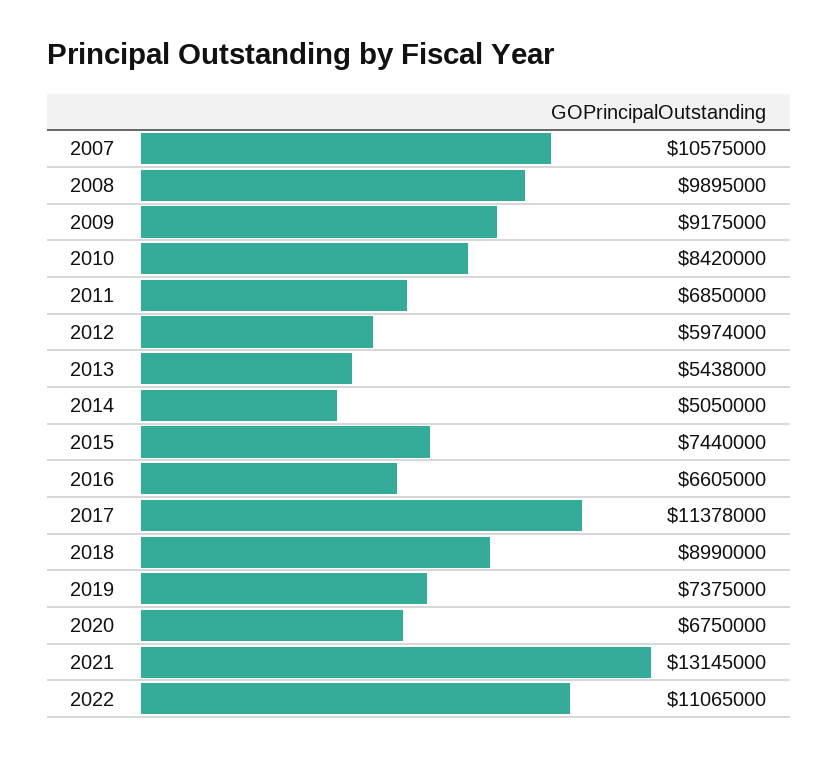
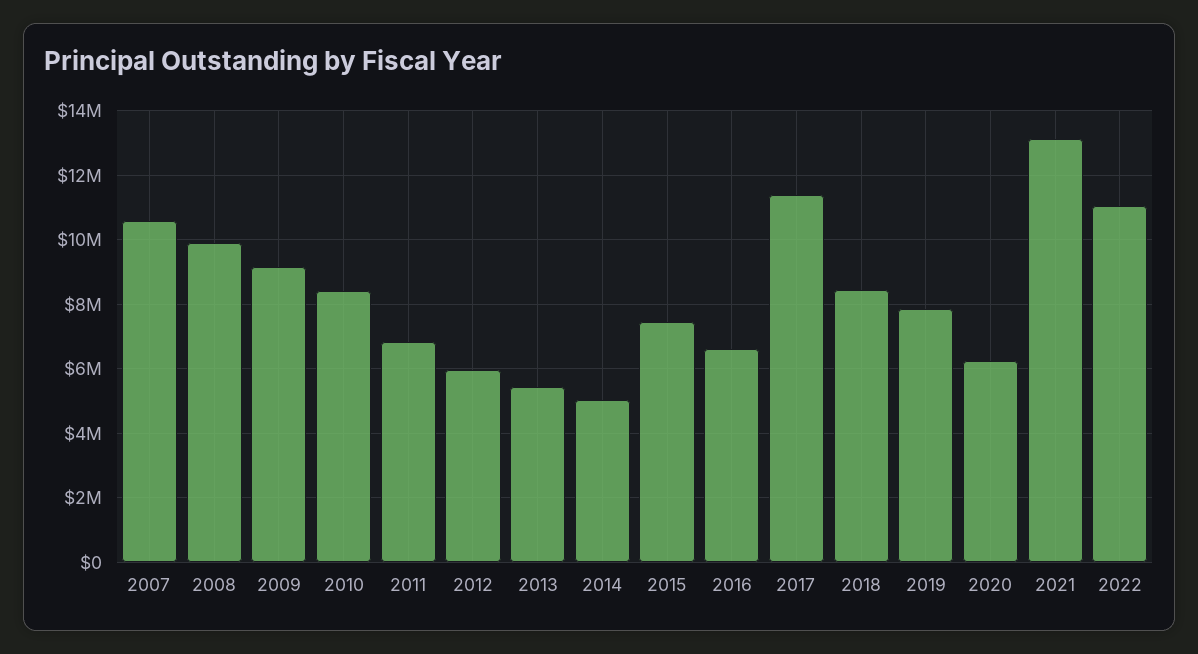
2018: 8990000 -> 8400000
2019: 7375000 -> 7800000
2020: 6750000 -> 6200000

